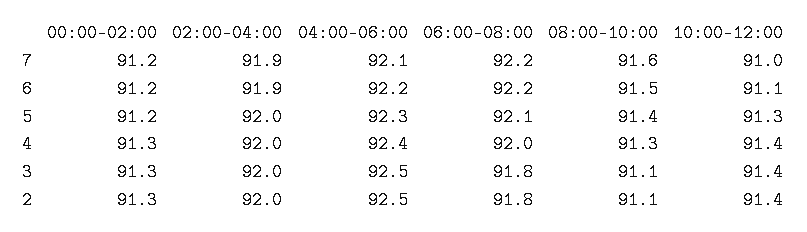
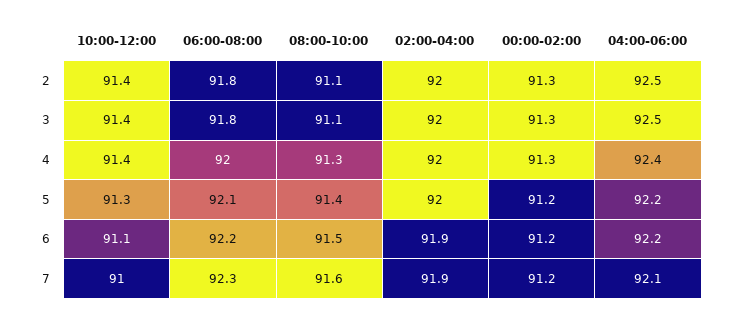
06:00-08:00, 7: 92.2 -> 92.3
04:00-06:00, 5: 92.3 -> 92.2

